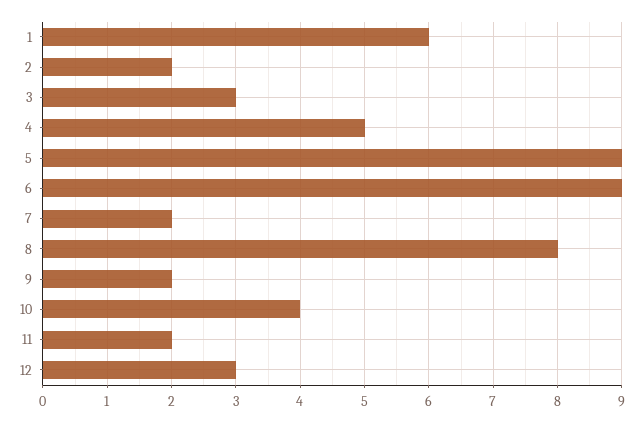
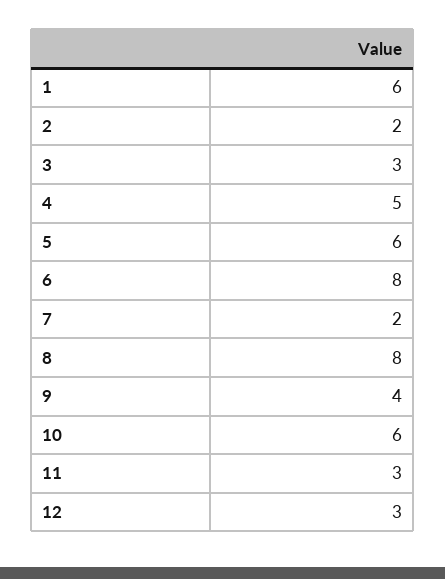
5: 9 -> 6
6: 9 -> 8
9: 2 -> 4
10: 4 -> 6
11: 2 -> 3

